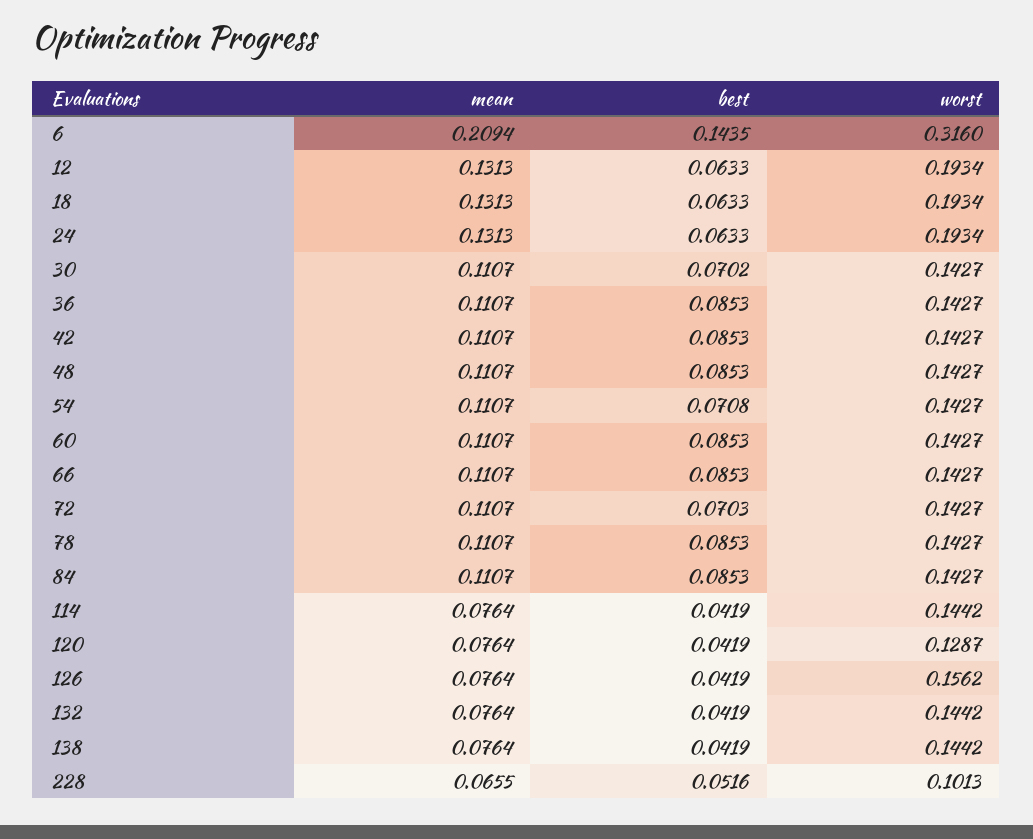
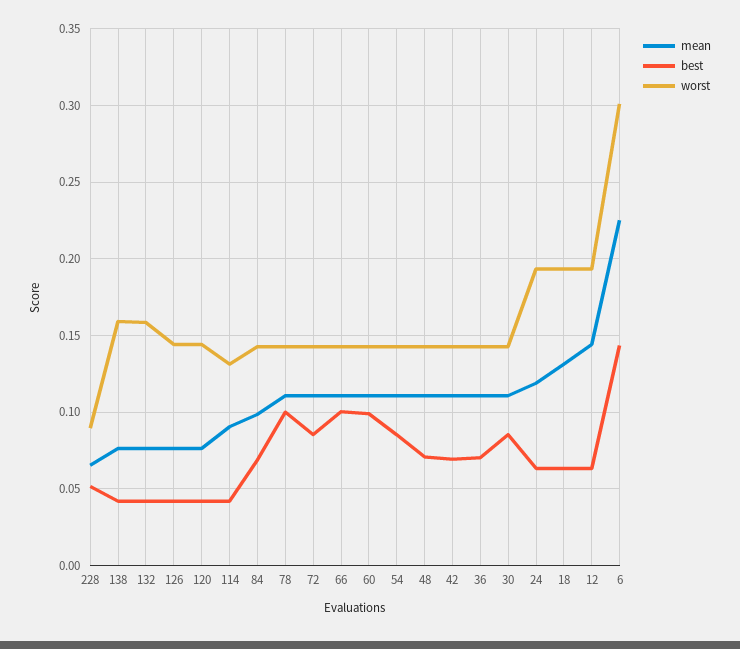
mean, 6: 0.2094 -> 0.225
worst, 6: 0.316 -> 0.3
mean, 12: 0.1313 -> 0.145
mean, 24: 0.1313 -> 0.12
best, 30: 0.0702 -> 0.085
best, 36: 0.0853 -> 0.07
best, 42: 0.0853 -> 0.07
best, 48: 0.0853 -> 0.07
best, 54: 0.0708 -> 0.085
best, 60: 0.0853 -> 0.1
best, 66: 0.0853 -> 0.1
best, 72: 0.0703 -> 0.085
best, 78: 0.0853 -> 0.1
mean, 84: 0.1107 -> 0.1
best, 84: 0.0853 -> 0.07
mean, 114: 0.0764 -> 0.09
worst, 114: 0.1442 -> 0.13
worst, 120: 0.1287 -> 0.145
worst, 126: 0.1562 -> 0.145
worst, 132: 0.1442 -> 0.16
worst, 138: 0.1442 -> 0.16
worst, 228: 0.1013 -> 0.09

